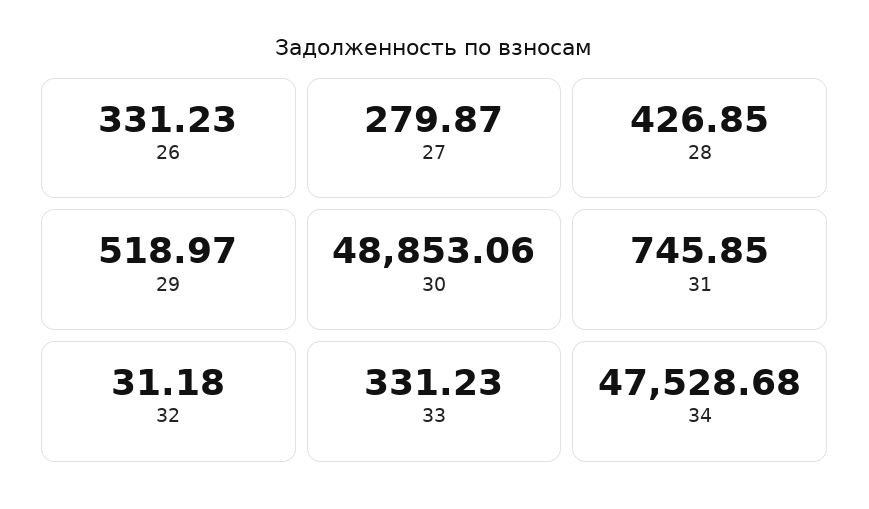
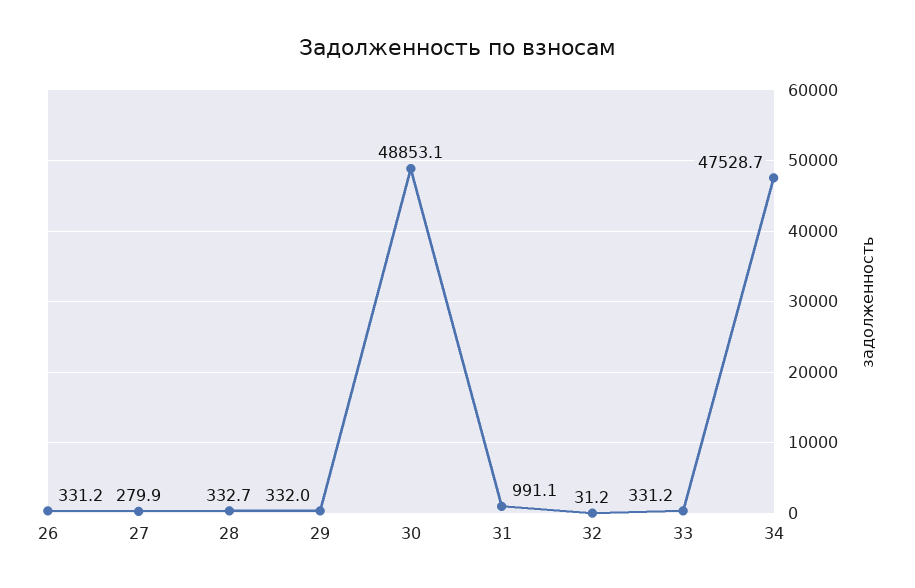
28: 426.85 -> 332.7
29: 518.97 -> 332
31: 745.85 -> 991.1

